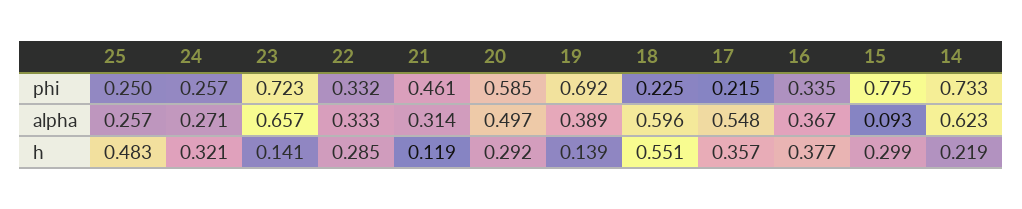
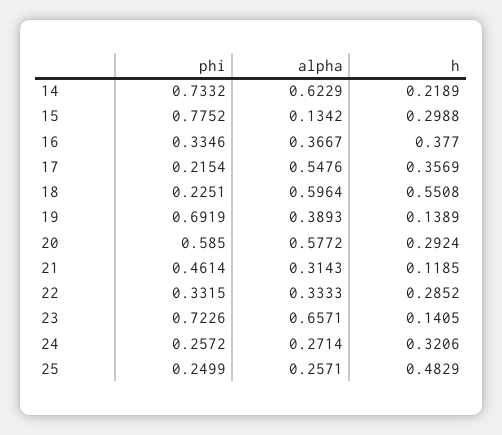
20, alpha: 0.497 -> 0.5772
15, alpha: 0.093 -> 0.1342

